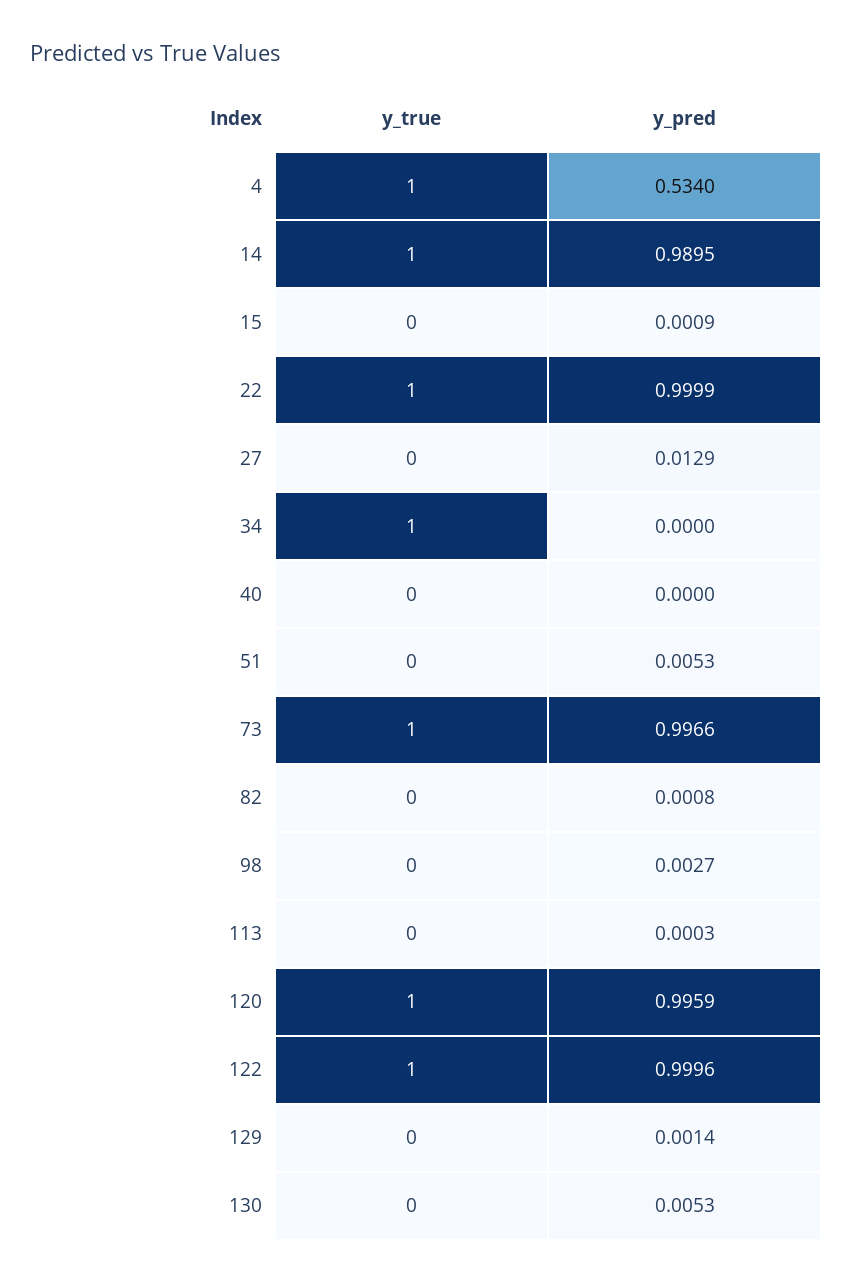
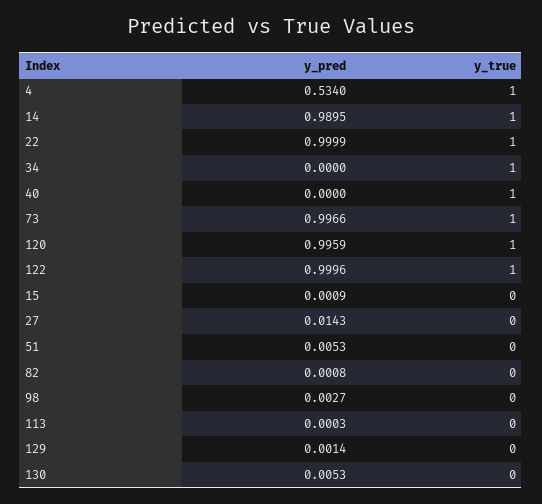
y_pred, 27: 0.0129 -> 0.0143
y_true, 40: 0 -> 1

